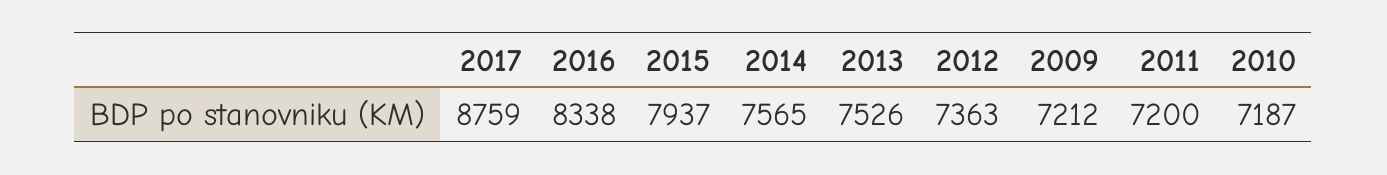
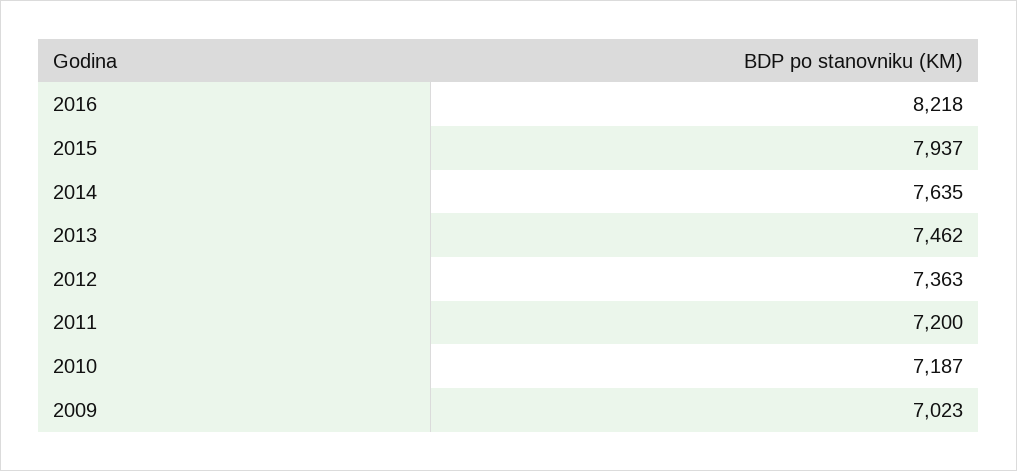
2017: 8759 -> none
2016: 8338 -> 8218
2014: 7565 -> 7635
2013: 7526 -> 7462
2009: 7212 -> 7023

